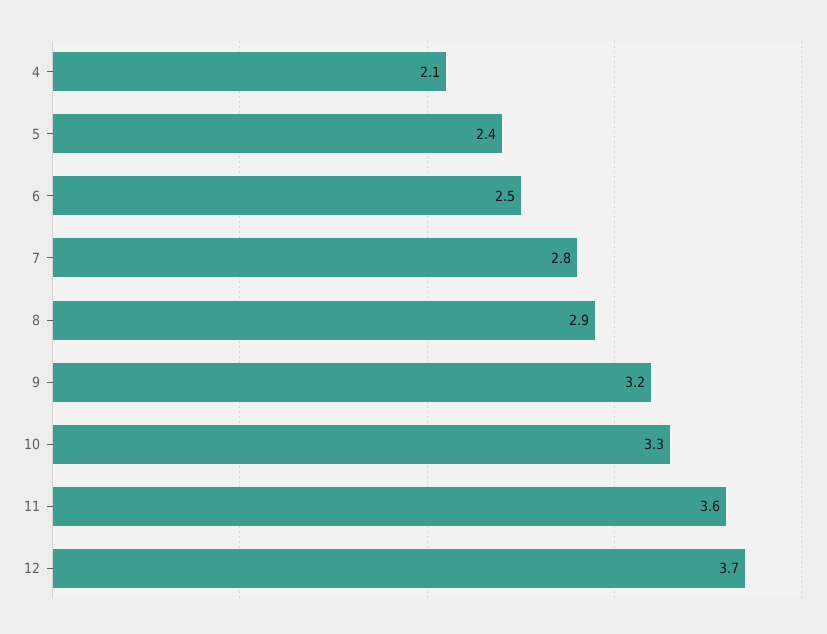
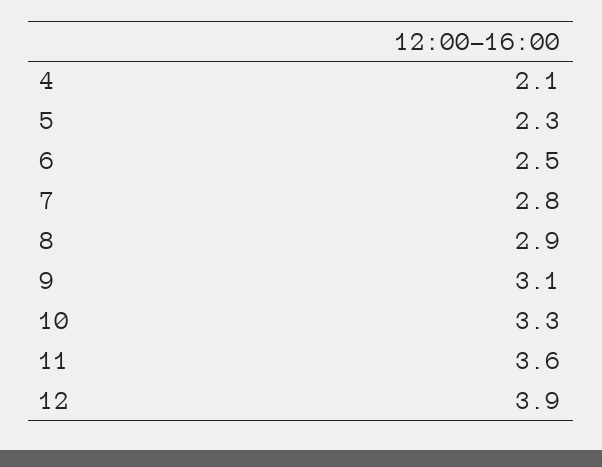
5: 2.4 -> 2.3
9: 3.2 -> 3.1
12: 3.7 -> 3.9

